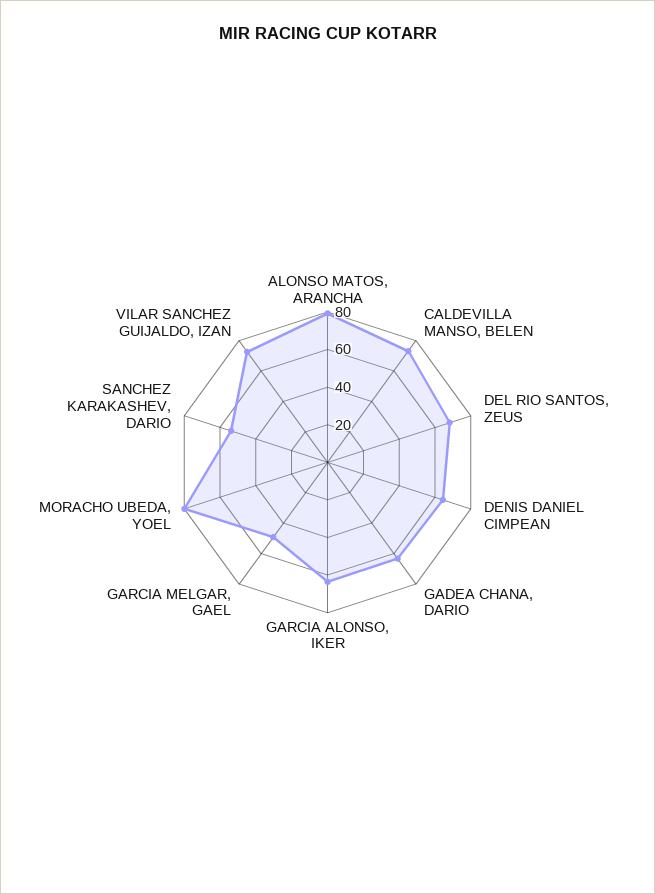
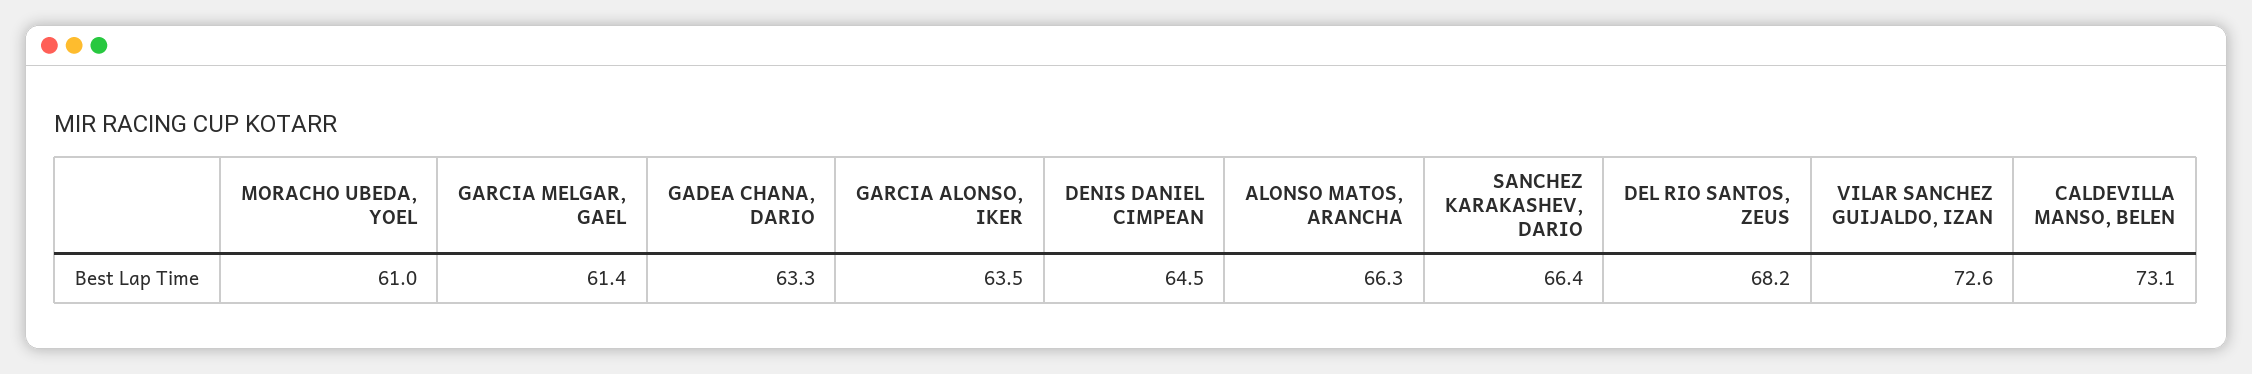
ALONSO MATOS, ARANCHA: 80 -> 66.3
GARCIA MELGAR, GAEL: 50 -> 61.4
MORACHO UBEDA, YOEL: 80 -> 61
SANCHEZ KARAKASHEV, DARIO: 55 -> 66.4

